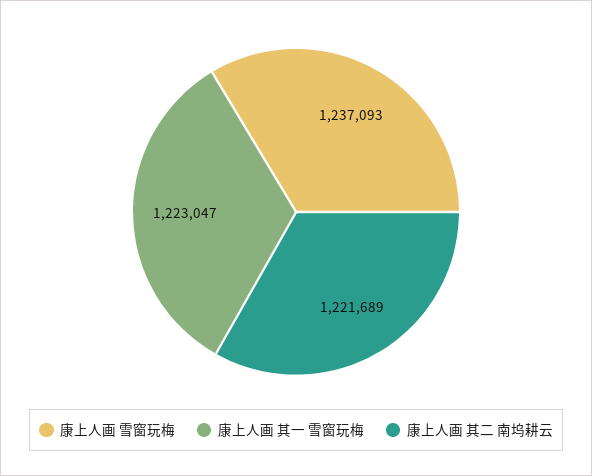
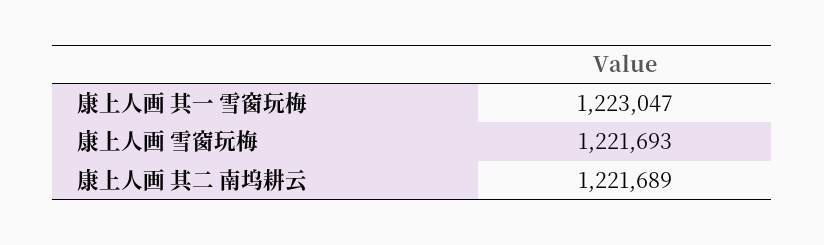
康上人画 雪窗玩梅: 1237093 -> 1221693

